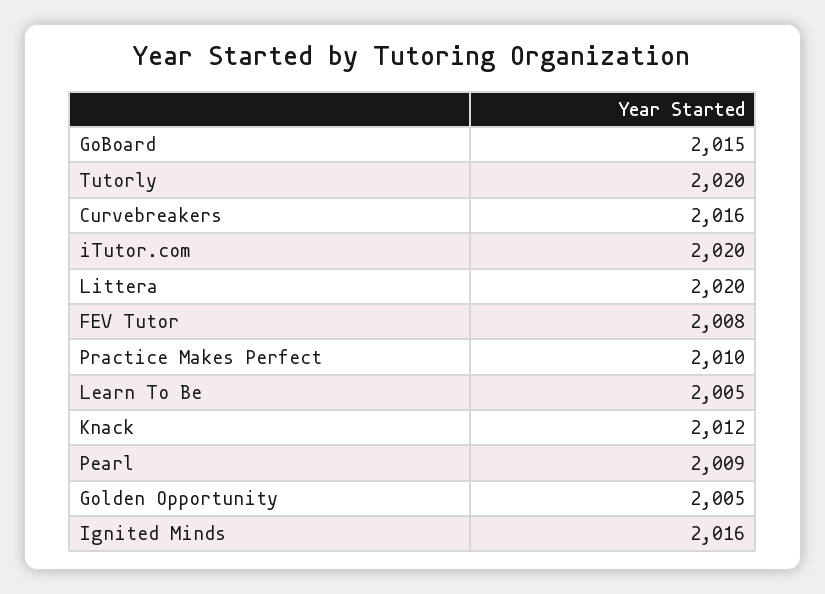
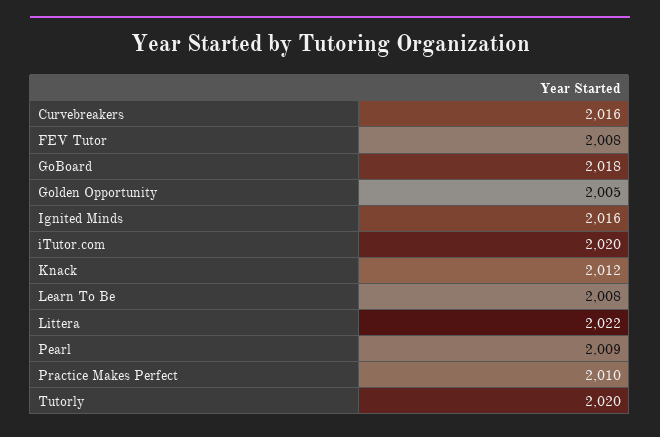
GoBoard: 2015 -> 2018
Littera: 2020 -> 2022
Learn To Be: 2005 -> 2008

